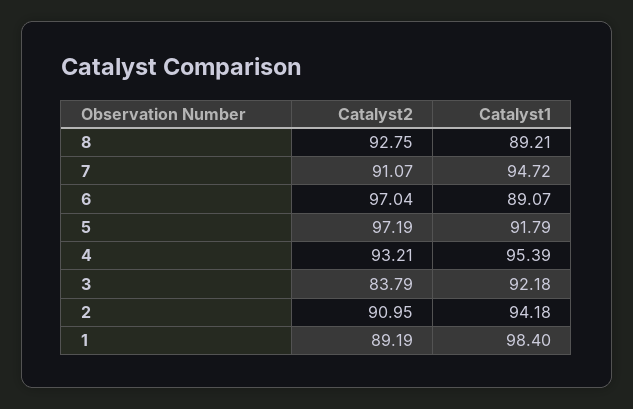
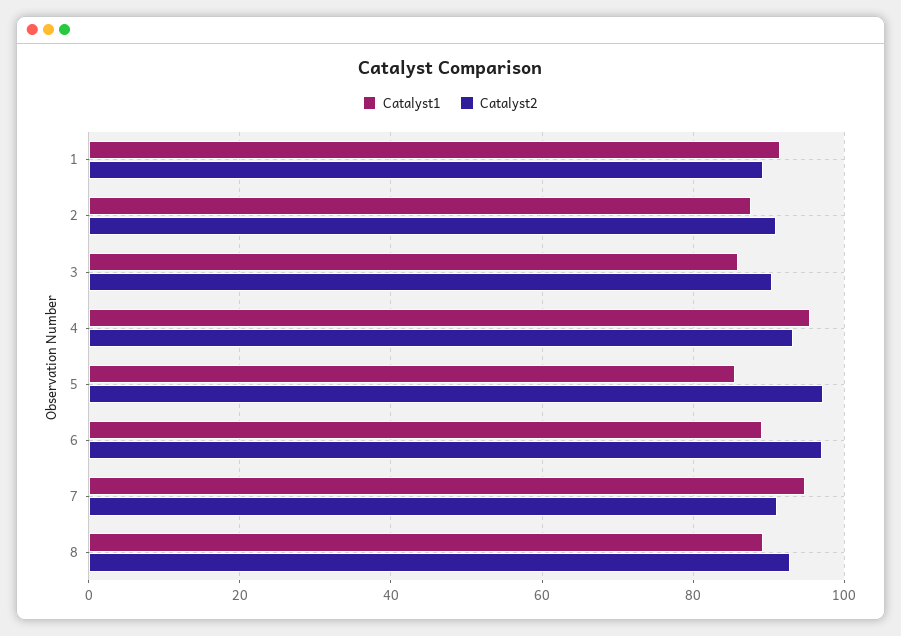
Catalyst1, 5: 91.79 -> 86
Catalyst2, 3: 83.79 -> 90
Catalyst1, 3: 92.18 -> 86
Catalyst1, 2: 94.18 -> 88
Catalyst1, 1: 98.4 -> 92

